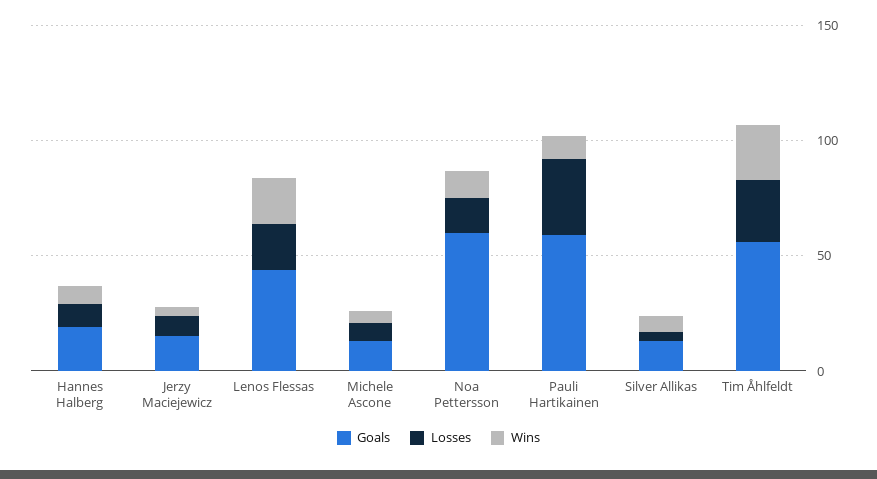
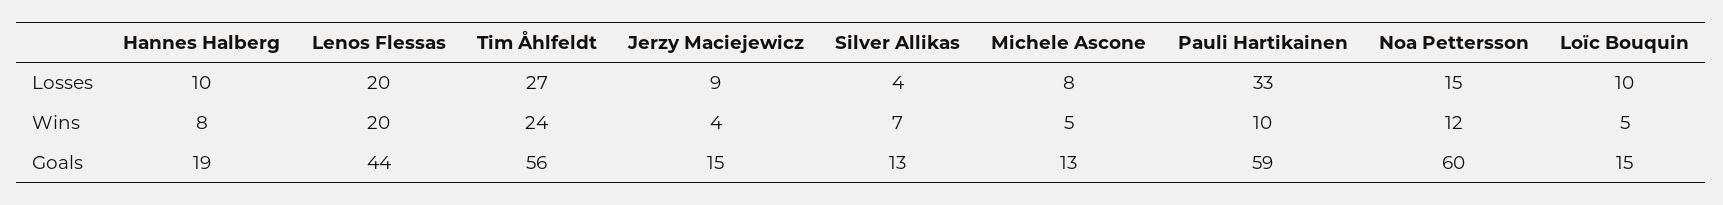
Losses, Loïc Bouquin: none -> 10
Wins, Loïc Bouquin: none -> 5
Goals, Loïc Bouquin: none -> 15

